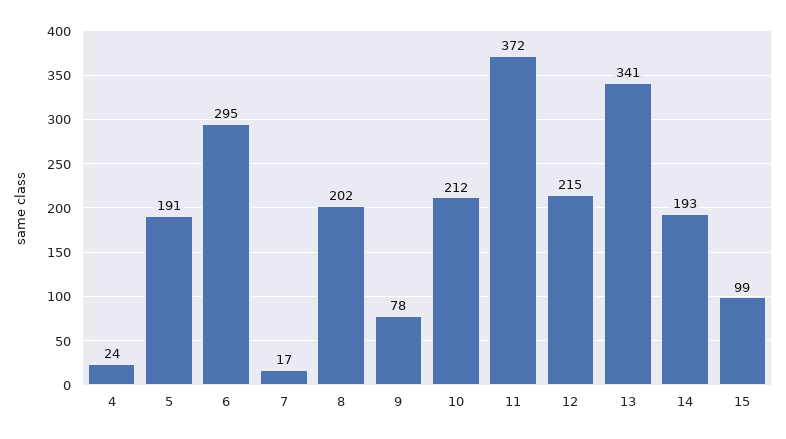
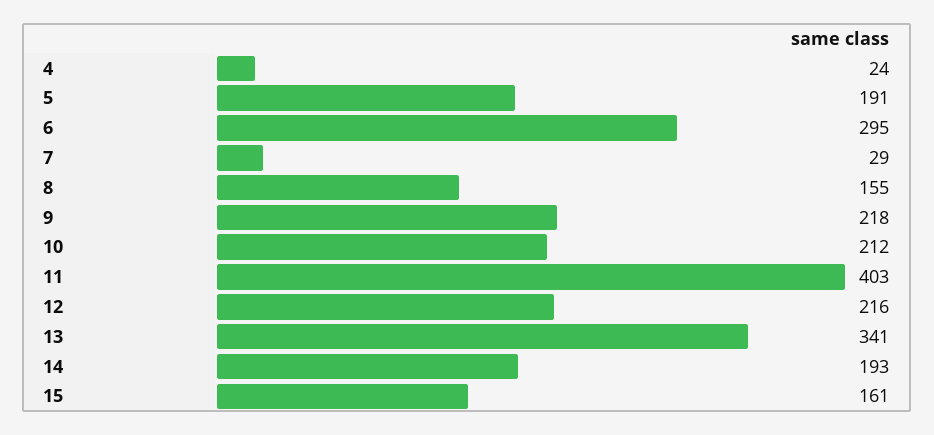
7: 17 -> 29
8: 202 -> 155
9: 78 -> 218
11: 372 -> 403
12: 215 -> 216
15: 99 -> 161

